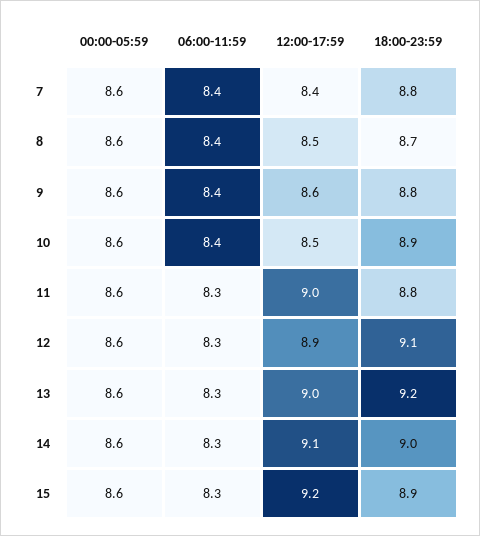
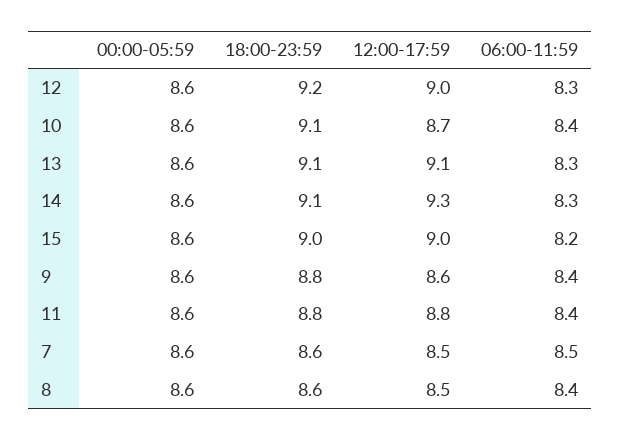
06:00-11:59, 7: 8.4 -> 8.5
12:00-17:59, 7: 8.4 -> 8.5
18:00-23:59, 7: 8.8 -> 8.6
18:00-23:59, 8: 8.7 -> 8.6
12:00-17:59, 10: 8.5 -> 8.7
18:00-23:59, 10: 8.9 -> 9.1
06:00-11:59, 11: 8.3 -> 8.4
12:00-17:59, 11: 9 -> 8.8
12:00-17:59, 12: 8.9 -> 9
18:00-23:59, 12: 9.1 -> 9.2
12:00-17:59, 13: 9 -> 9.1
18:00-23:59, 13: 9.2 -> 9.1
12:00-17:59, 14: 9.1 -> 9.3
18:00-23:59, 14: 9 -> 9.1
06:00-11:59, 15: 8.3 -> 8.2
12:00-17:59, 15: 9.2 -> 9
18:00-23:59, 15: 8.9 -> 9

